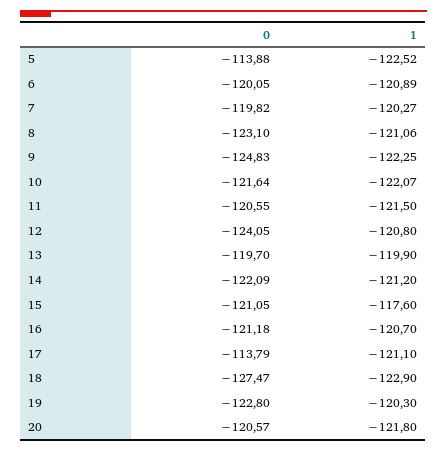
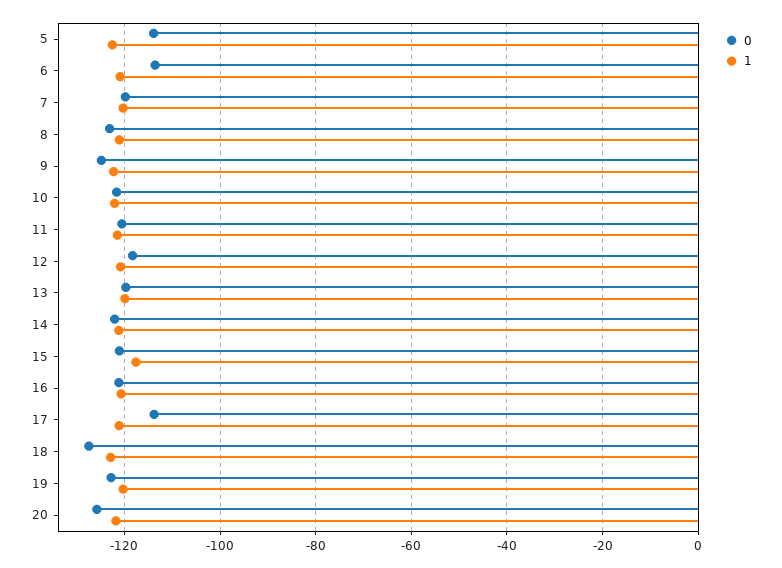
0, 6: -120.05 -> -114
0, 12: -124.05 -> -118
0, 20: -120.57 -> -126

